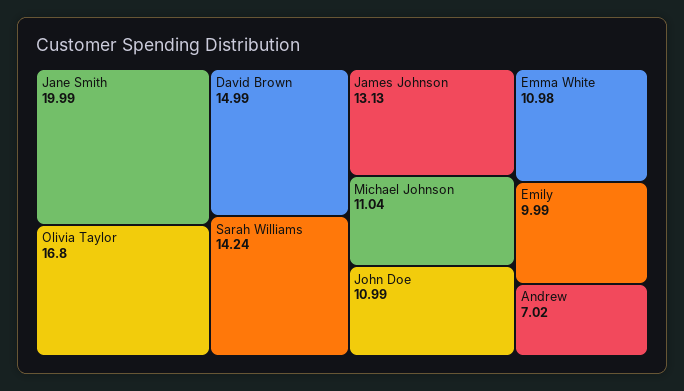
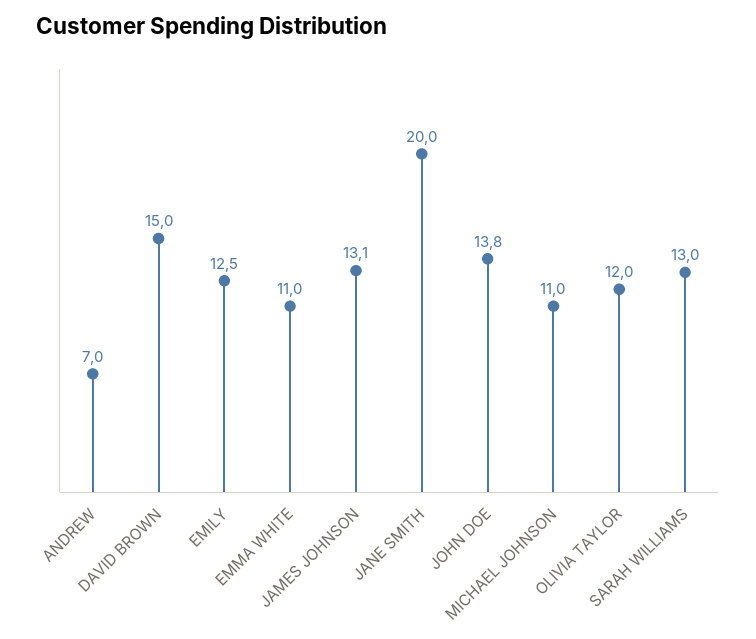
Olivia Taylor: 16.8 -> 12
Sarah Williams: 14.24 -> 13
John Doe: 10.99 -> 13.8
Emily: 9.99 -> 12.5

